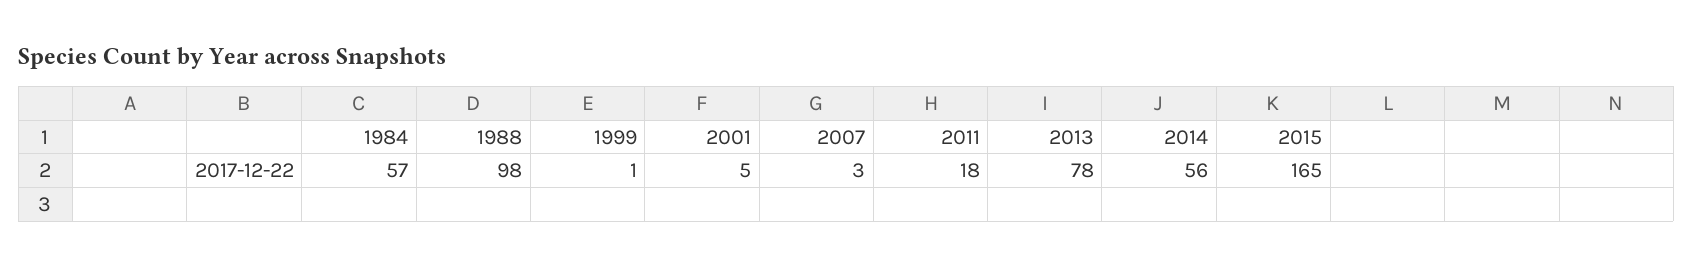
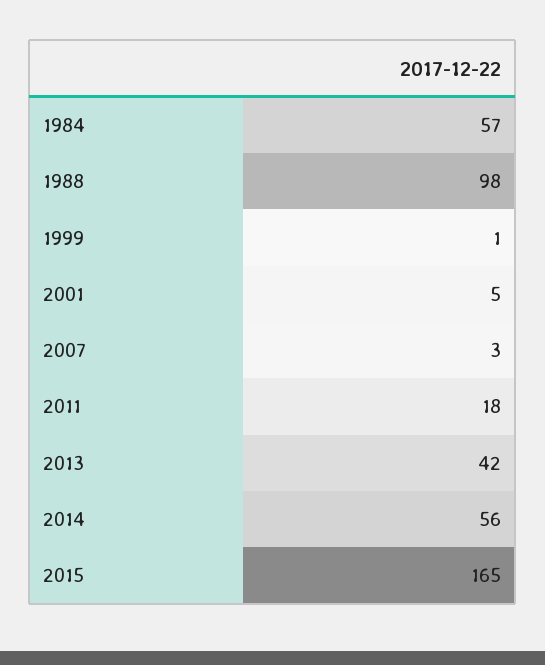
2013: 78 -> 42

